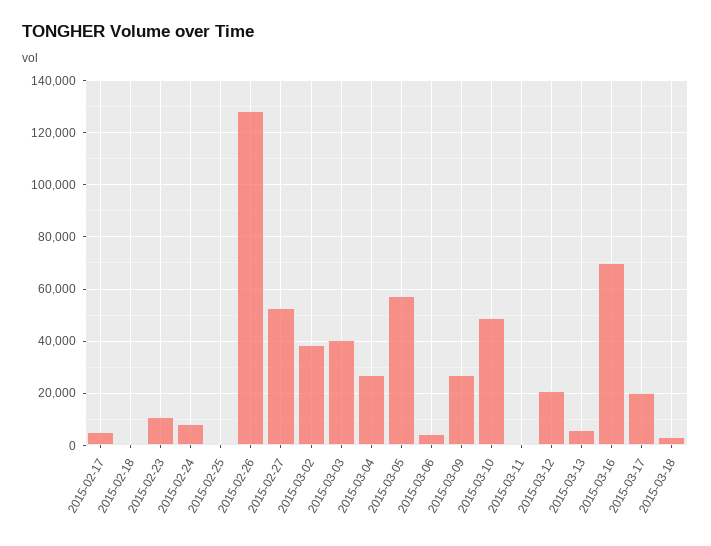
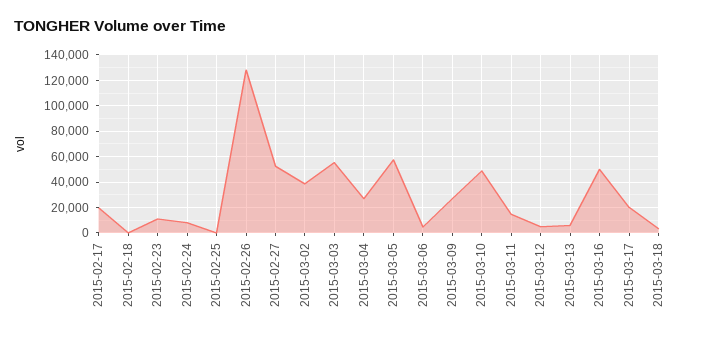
2015-02-17: 5000 -> 20000
2015-03-03: 40000 -> 55000
2015-03-11: 0 -> 15000
2015-03-12: 20000 -> 5000
2015-03-16: 70000 -> 50000

